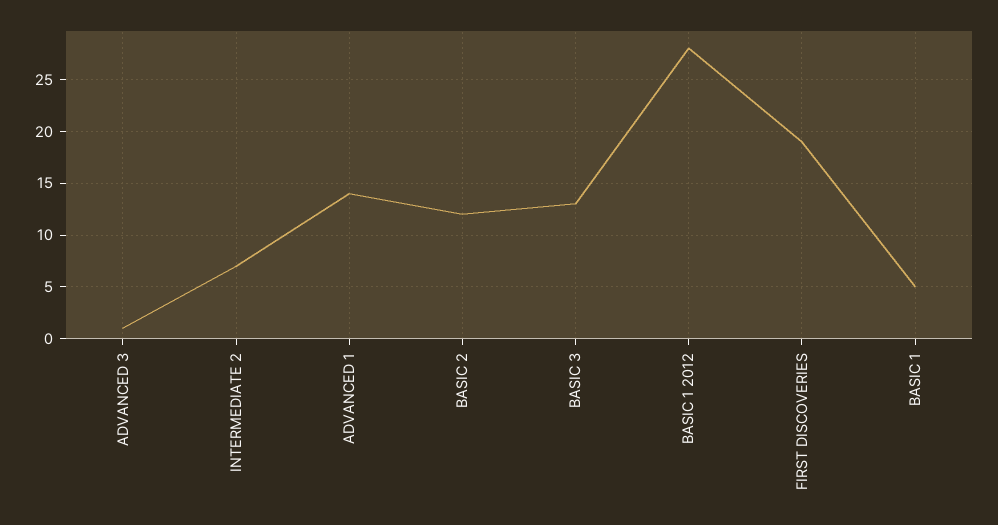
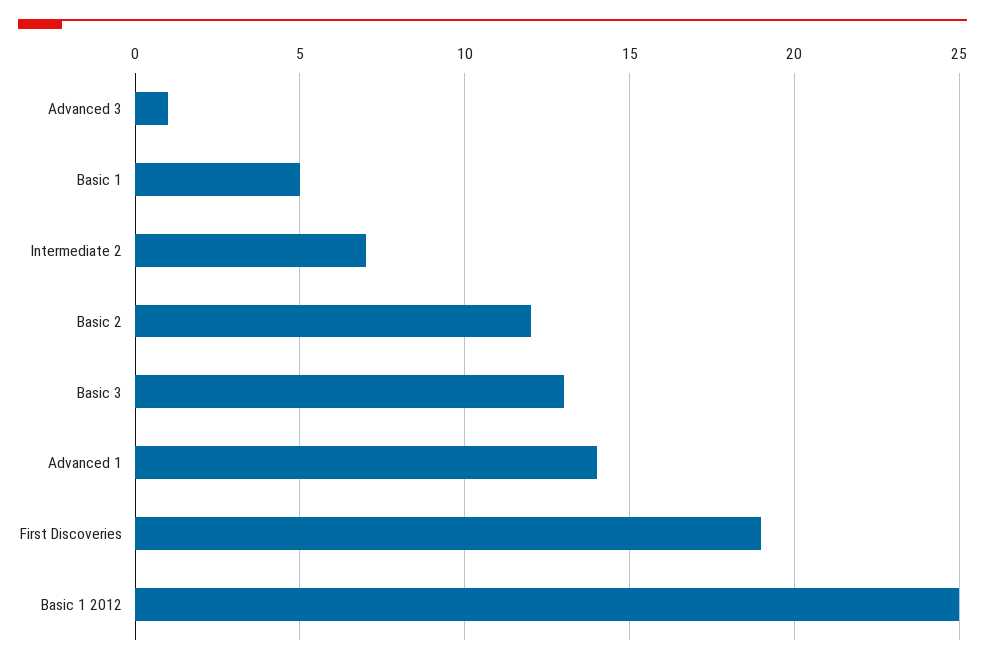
BASIC 1 2012: 28 -> 25

